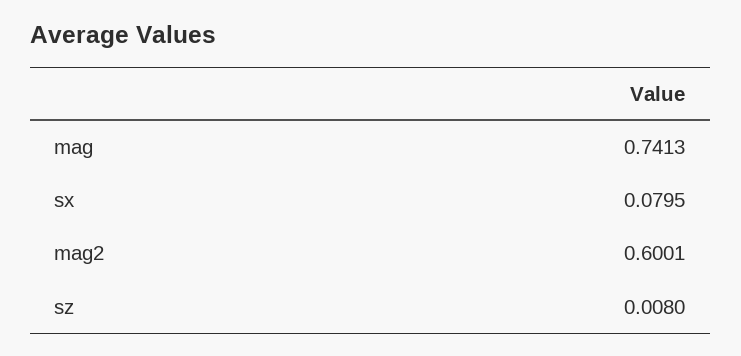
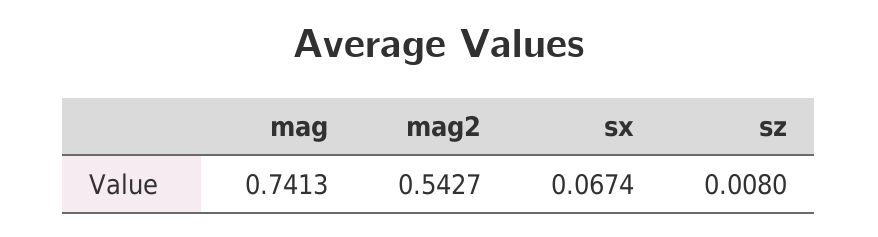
sx: 0.0795 -> 0.0674
mag2: 0.6001 -> 0.5427

